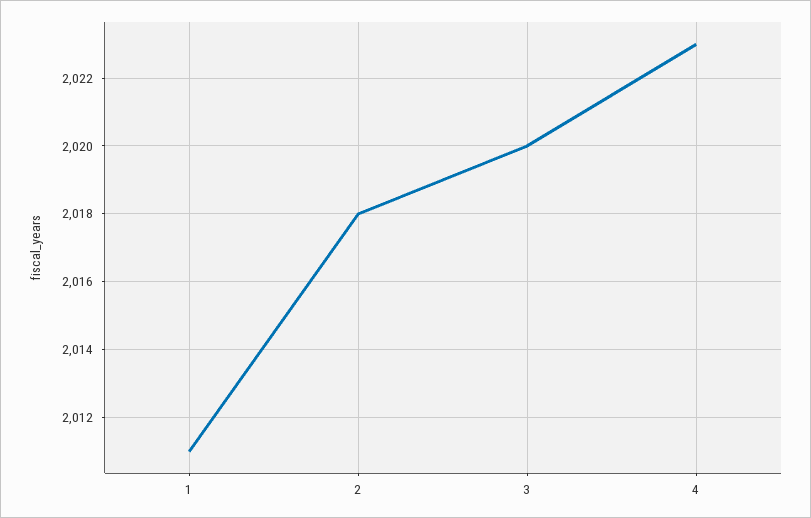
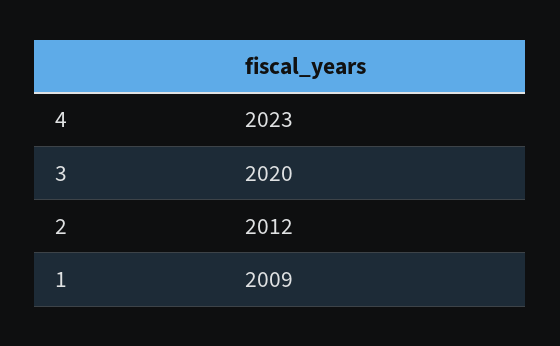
1: 2011 -> 2009
2: 2018 -> 2012

